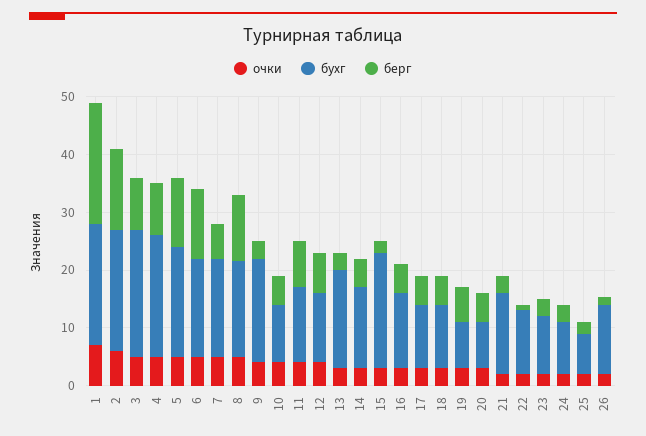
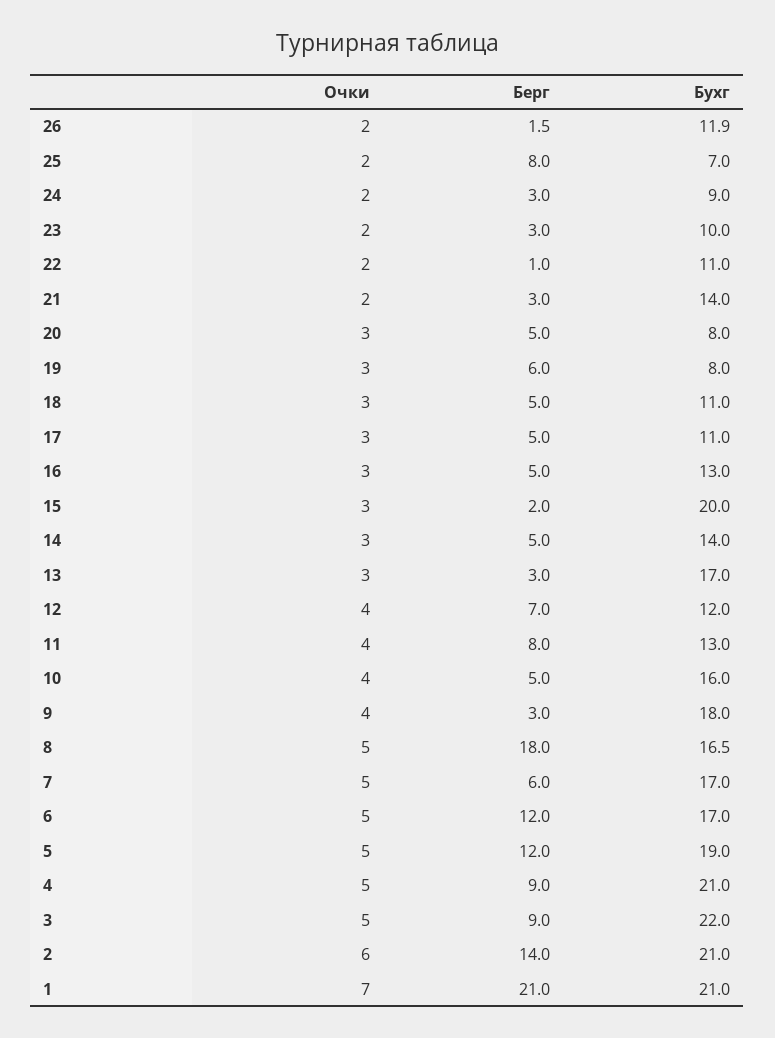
берг, 8: 12 -> 18
бухг, 10: 10 -> 16
берг, 25: 2 -> 8

